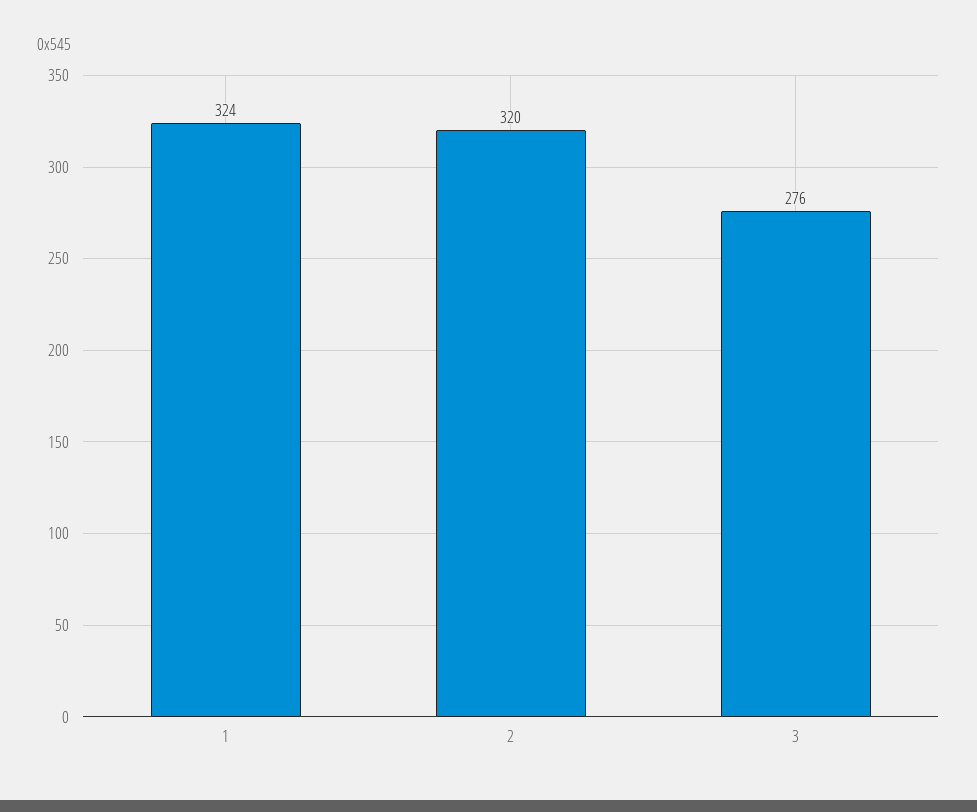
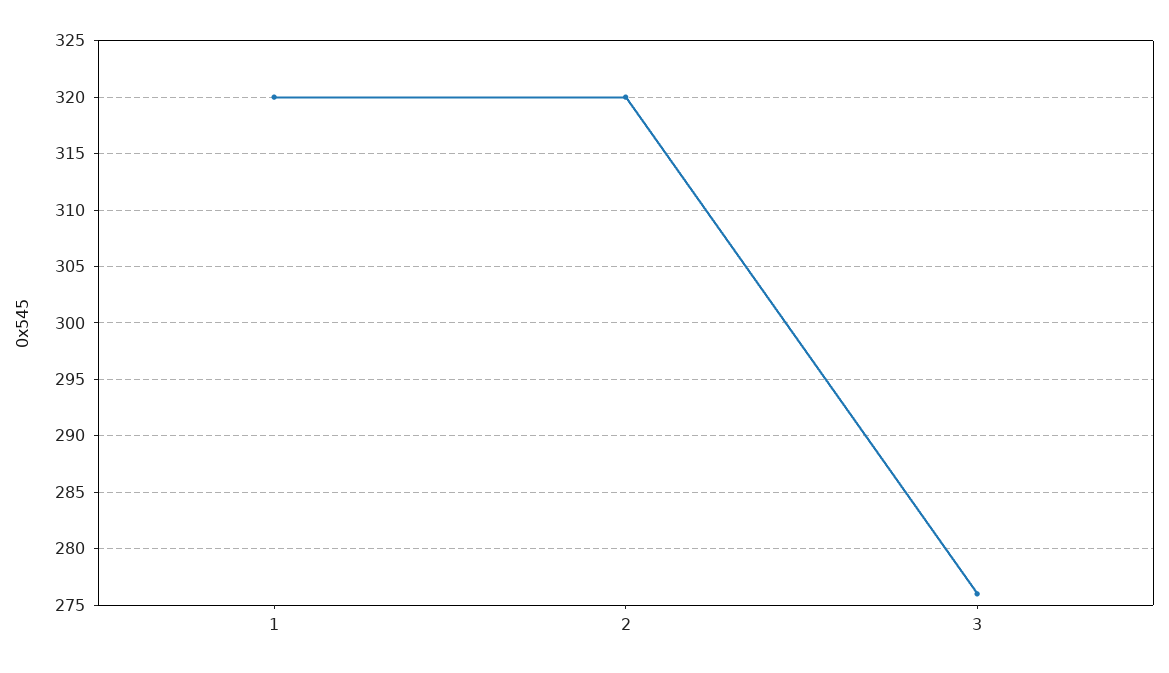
1: 324 -> 320

